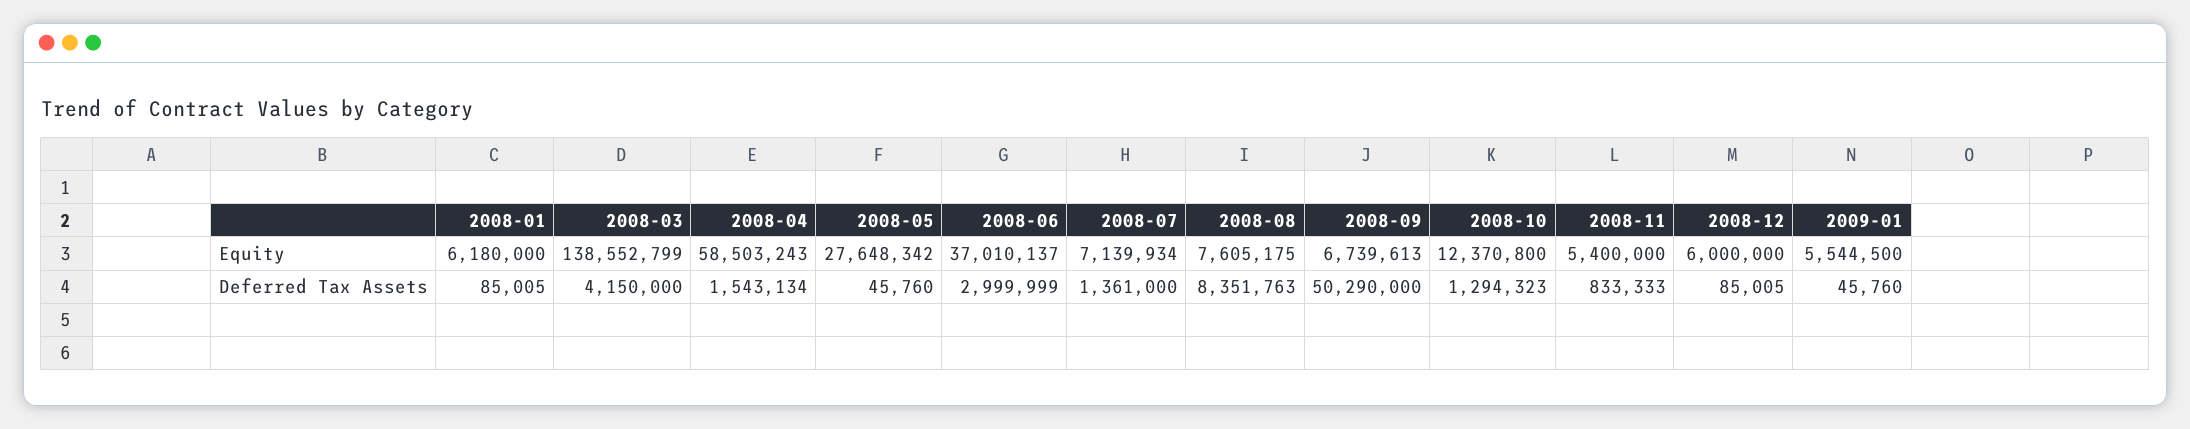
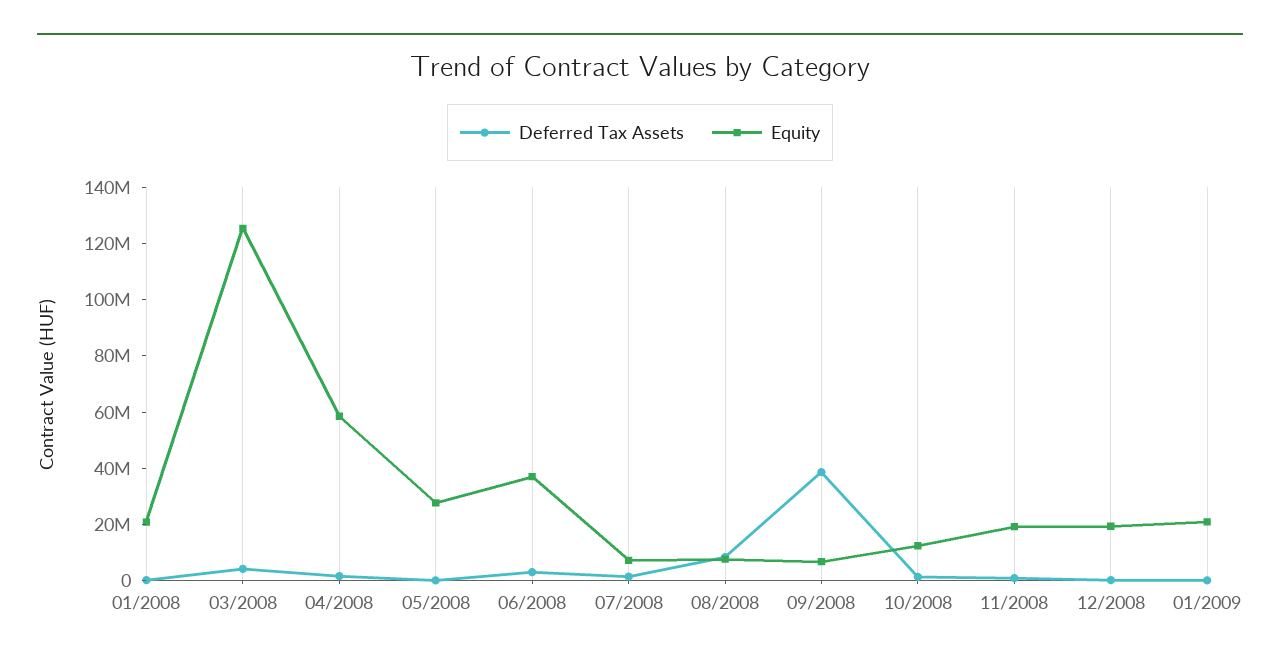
Equity, 2008-01: 6180000 -> 20000000
Equity, 2008-03: 138552799 -> 125000000
Equity, 2008-11: 5400000 -> 20000000
Equity, 2008-12: 6000000 -> 20000000
Equity, 2009-01: 5544500 -> 20000000
Deferred Tax Assets, 2008-09: 50290000 -> 40000000

